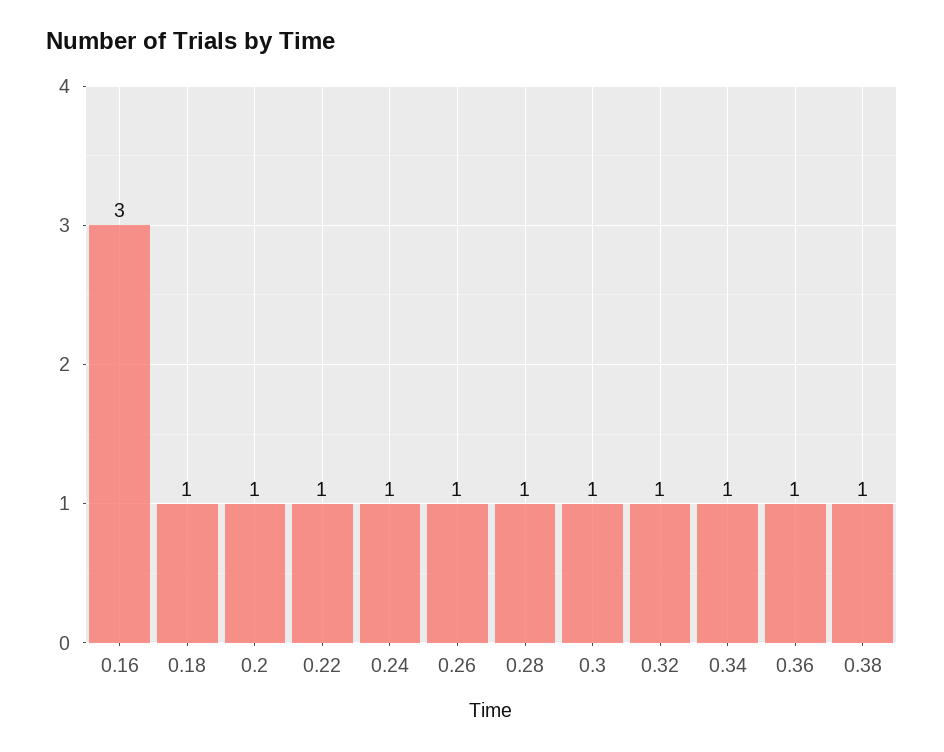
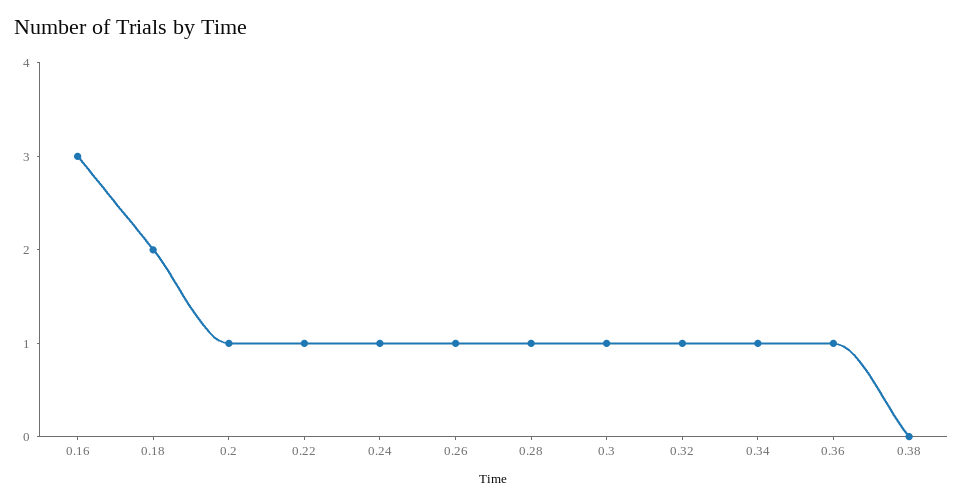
0.18: 1 -> 2
0.38: 1 -> 0

